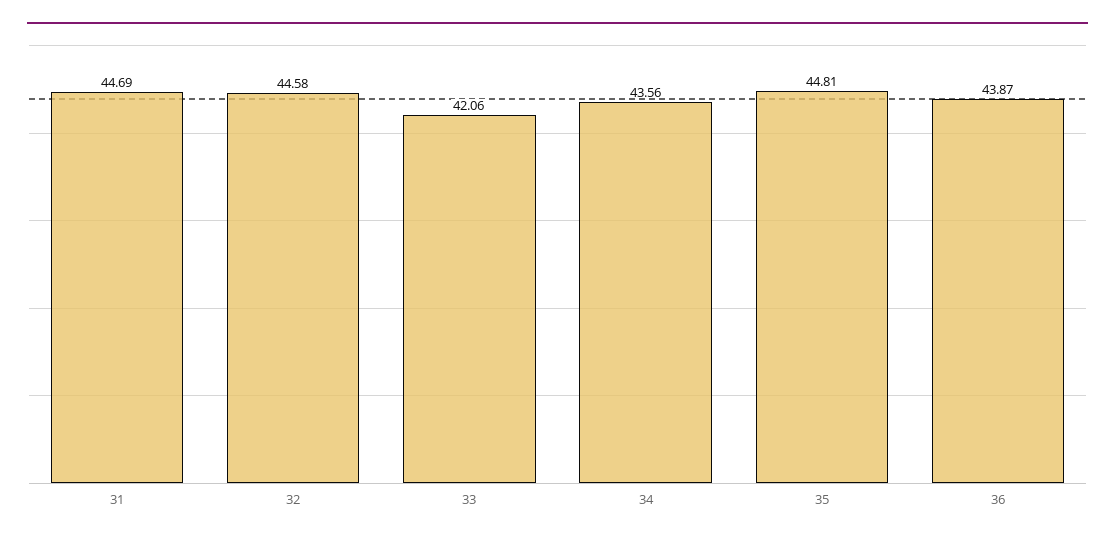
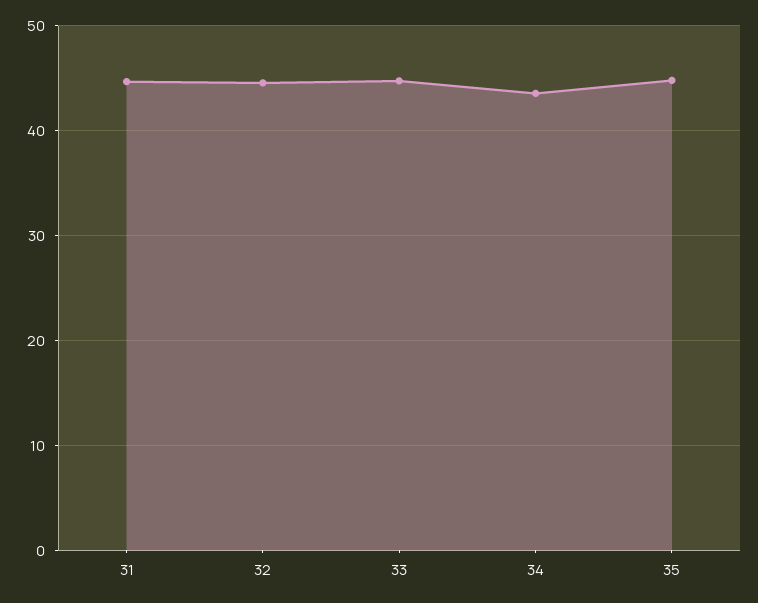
33: 42.06 -> 45
36: 43.87 -> none

